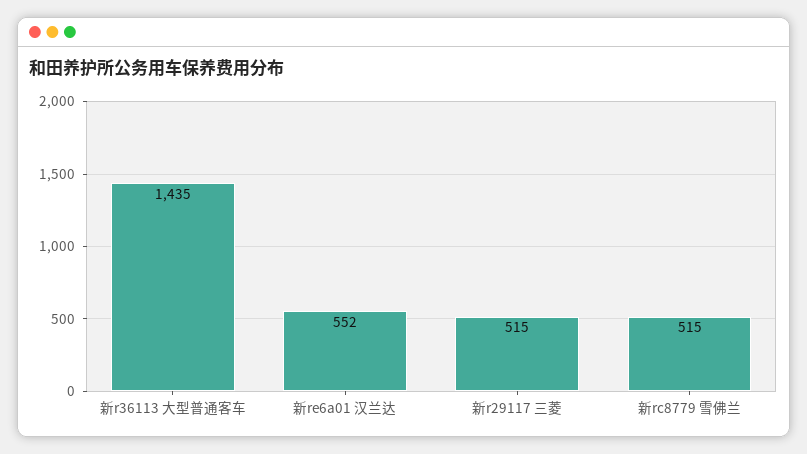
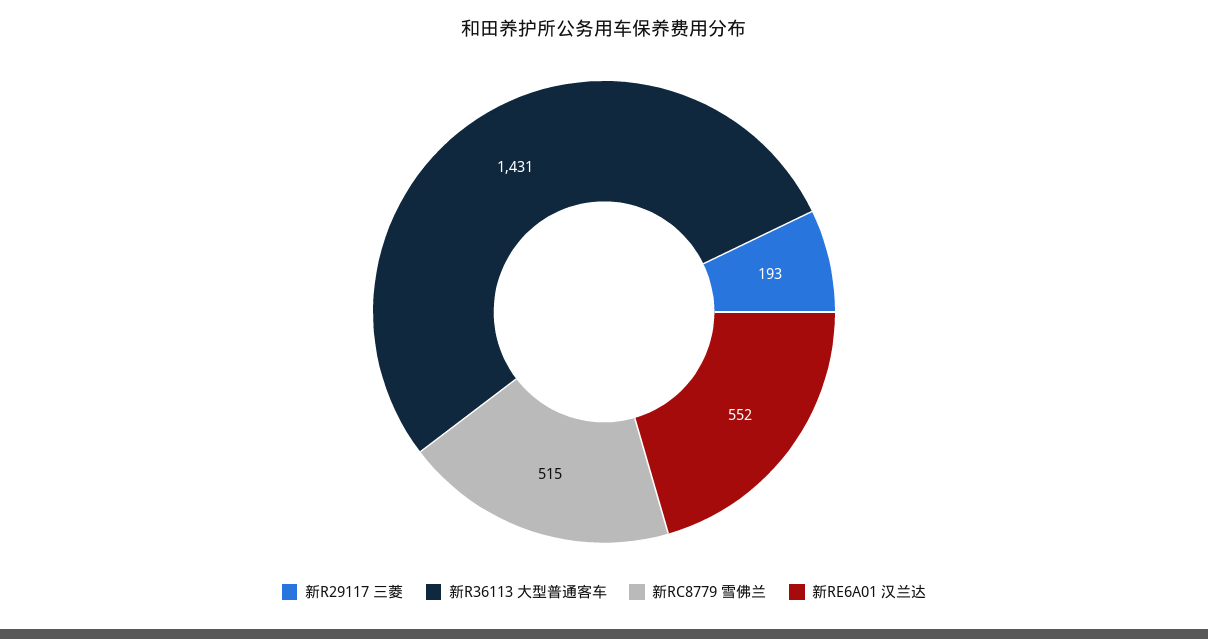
新r36113 大型普通客车: 1435 -> 1431
新r29117 三菱: 515 -> 193

